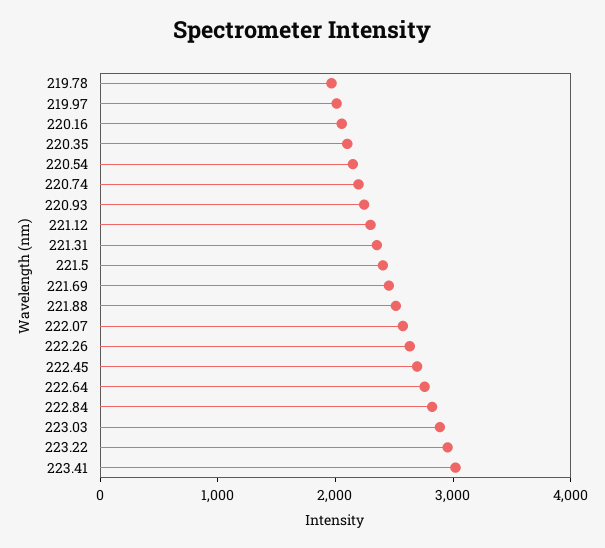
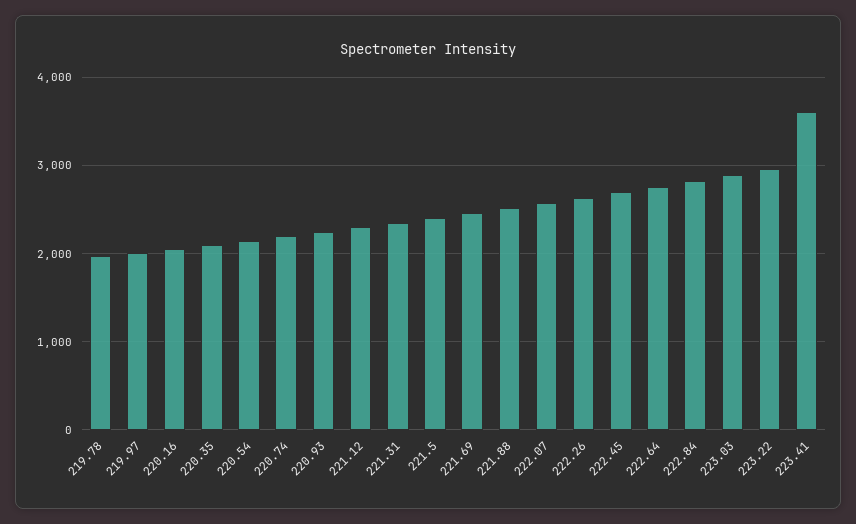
223.41: 3000 -> 3600

